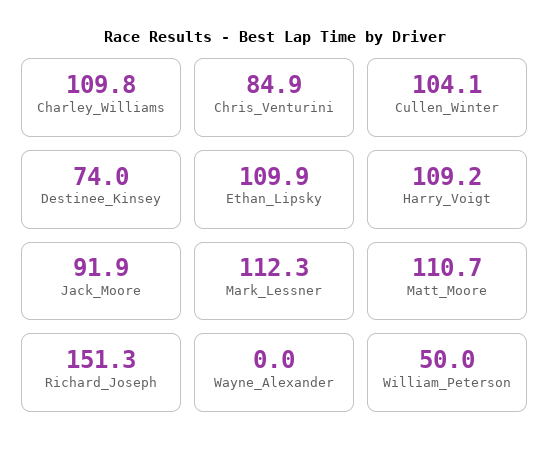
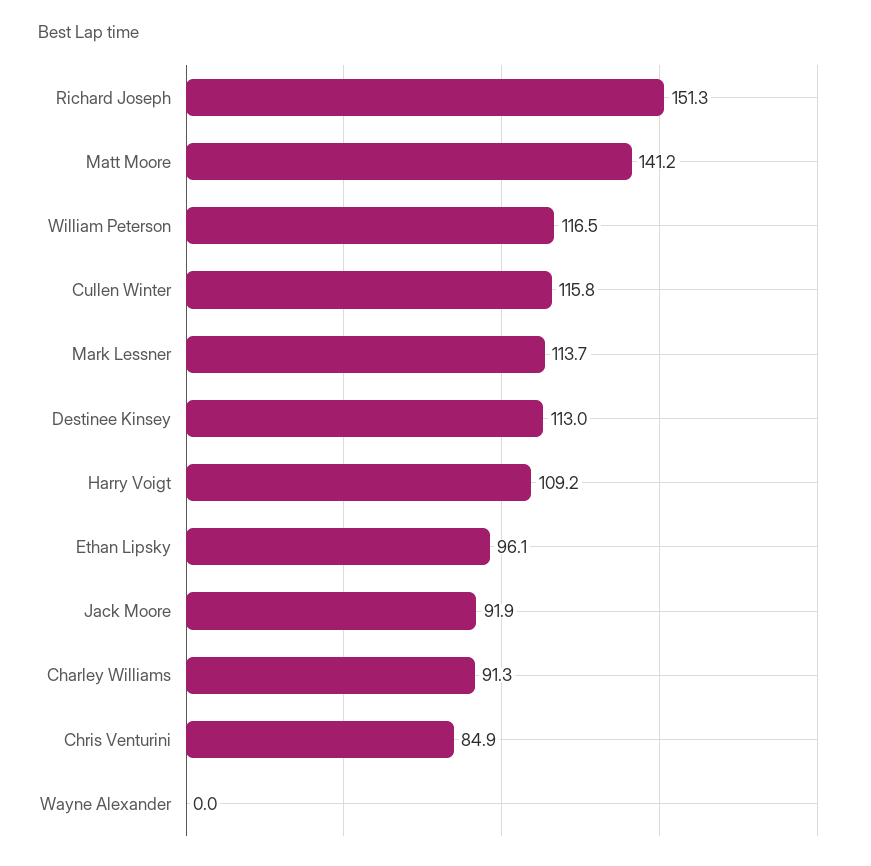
Charley_Williams: 109.8 -> 91.3
Cullen_Winter: 104.1 -> 115.8
Destinee_Kinsey: 74 -> 113
Ethan_Lipsky: 109.9 -> 96.1
Mark_Lessner: 112.3 -> 113.7
Matt_Moore: 110.7 -> 141.2
William_Peterson: 50 -> 116.5

